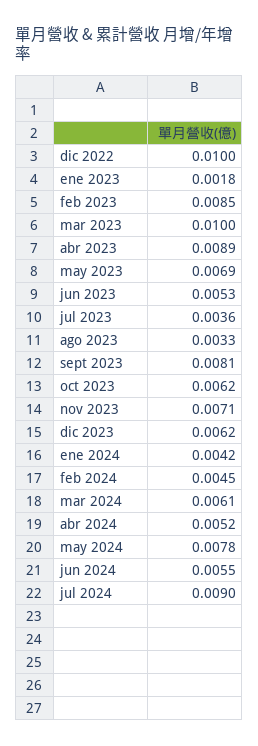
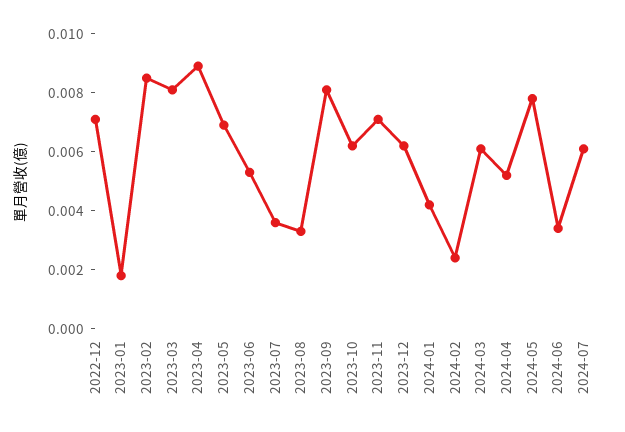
dic 2022: 0.01 -> 0.007
mar 2023: 0.01 -> 0.008
feb 2024: 0.0045 -> 0.0025
jun 2024: 0.0055 -> 0.0035
jul 2024: 0.009 -> 0.006

